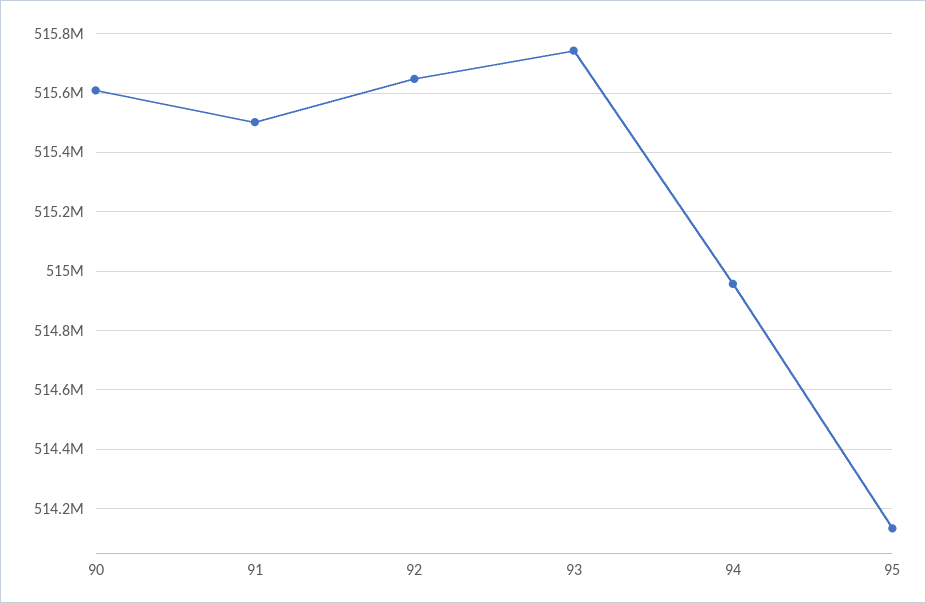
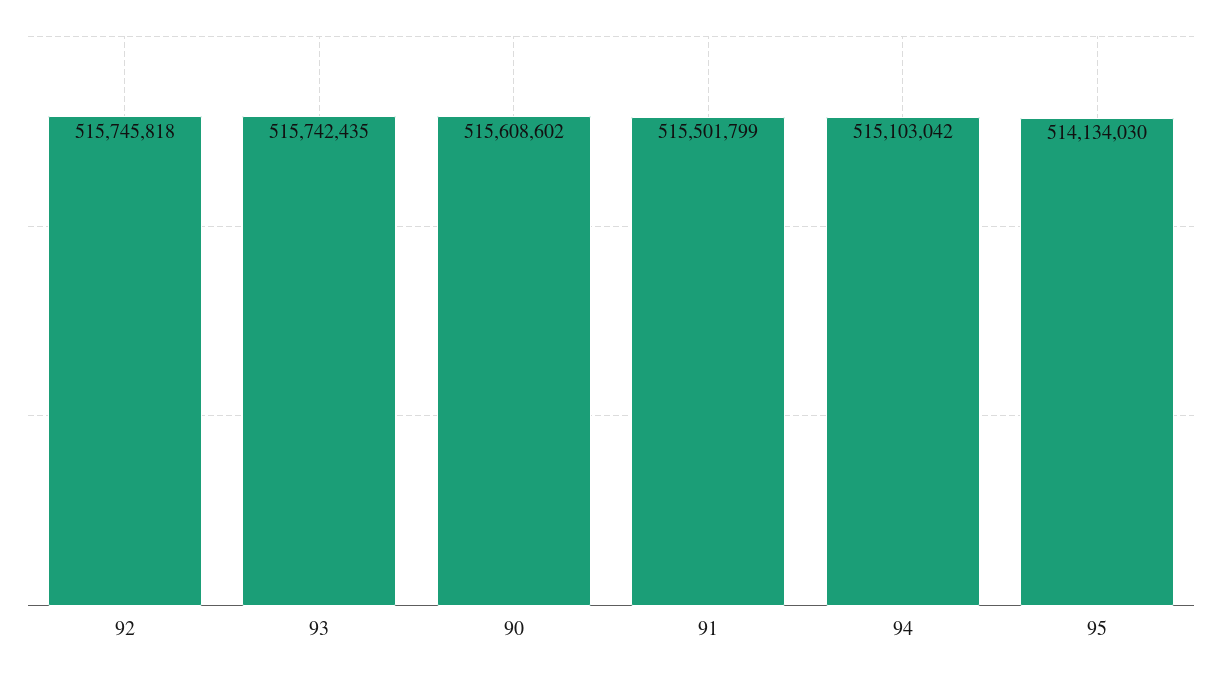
92: 515650000 -> 515745818
94: 514950000 -> 515103042

